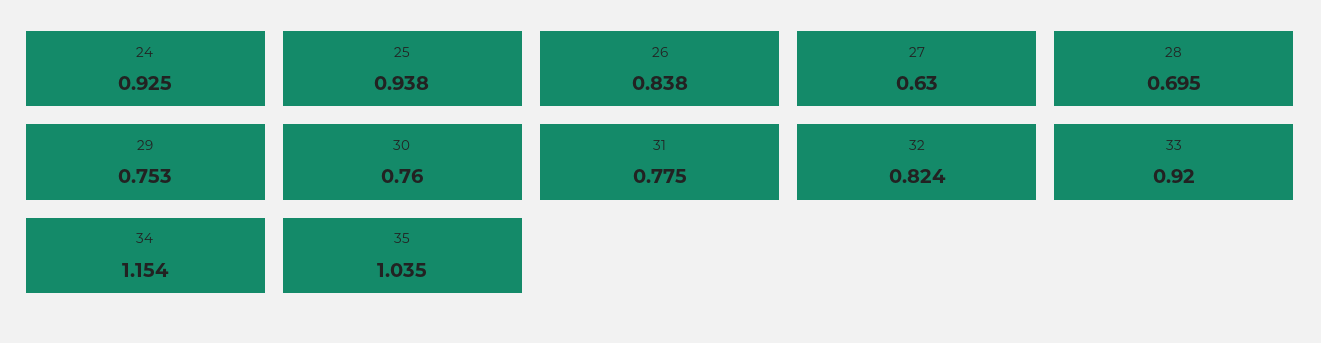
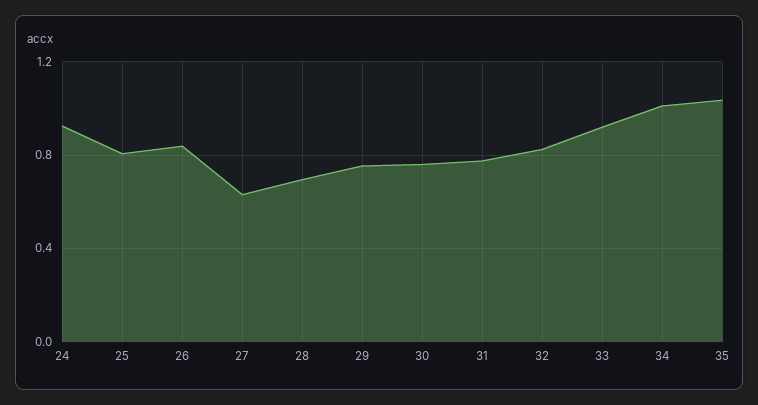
25: 0.938 -> 0.8
34: 1.154 -> 1

